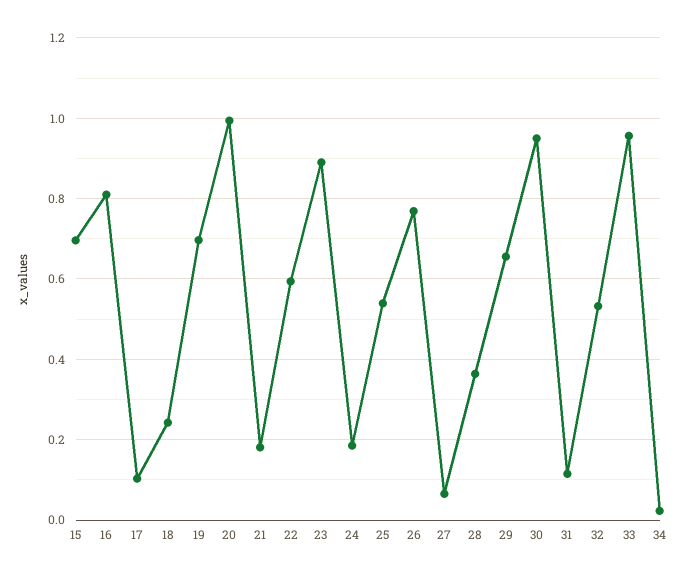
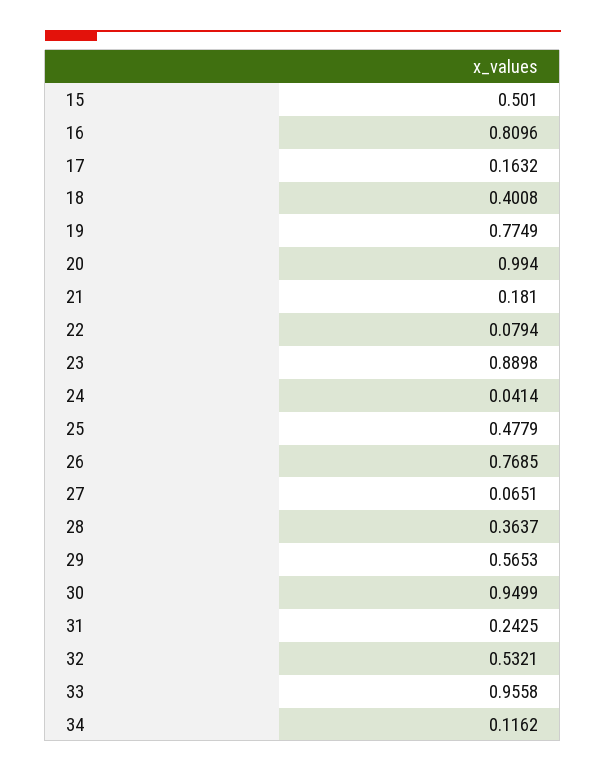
15: 0.7 -> 0.501
17: 0.1 -> 0.1632
18: 0.24 -> 0.4008
19: 0.7 -> 0.7749
22: 0.6 -> 0.0794
24: 0.18 -> 0.0414
25: 0.54 -> 0.4779
29: 0.66 -> 0.5653
31: 0.12 -> 0.2425
34: 0.02 -> 0.1162

